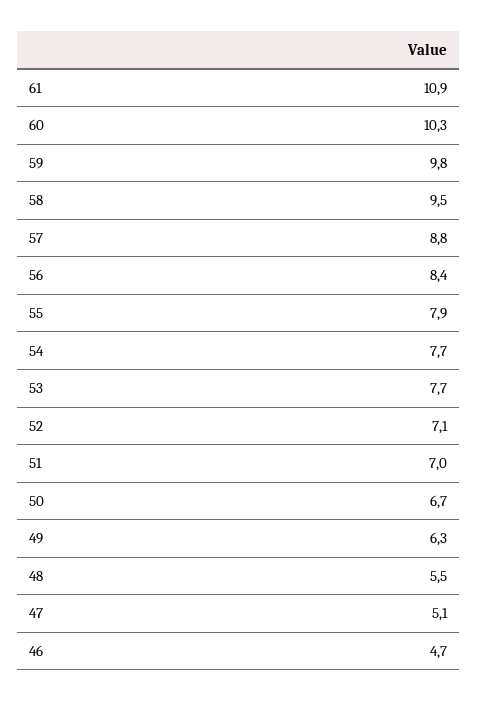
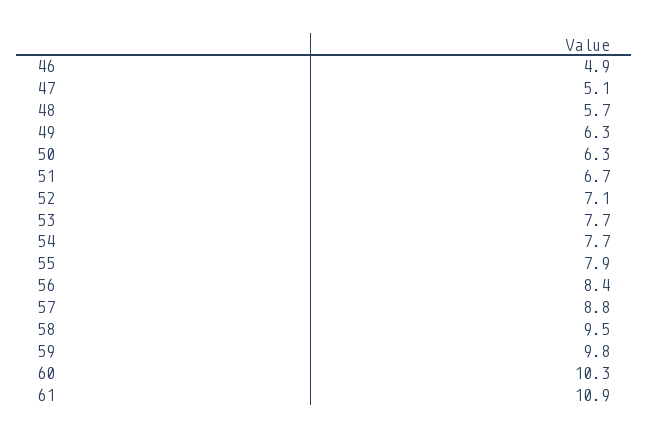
51: 7 -> 6.7
50: 6.7 -> 6.3
48: 5.5 -> 5.7
46: 4.7 -> 4.9

